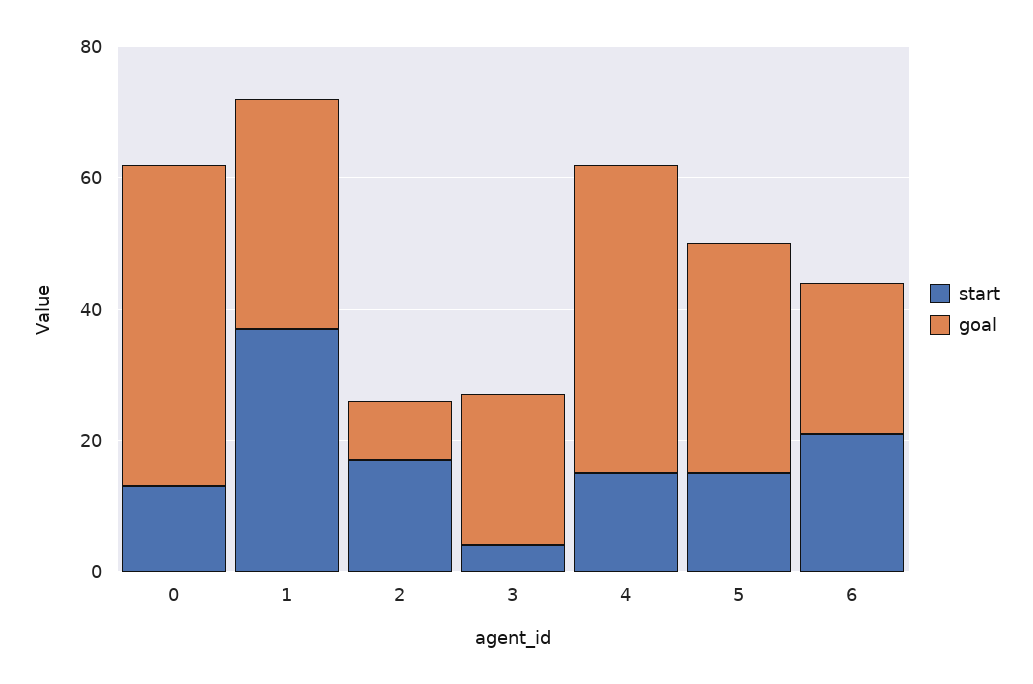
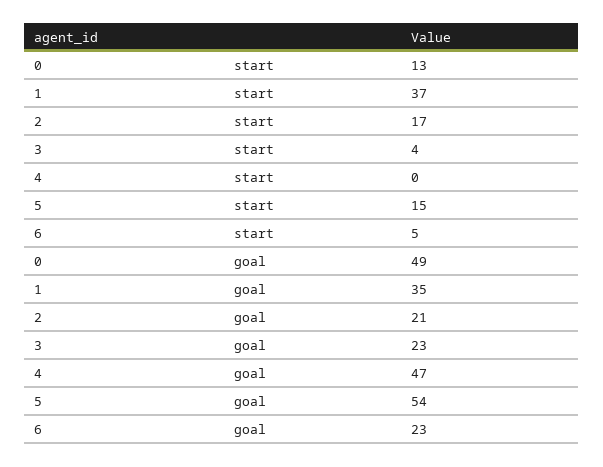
goal, 2: 10 -> 21
start, 4: 15 -> 0
goal, 5: 35 -> 54
start, 6: 20 -> 5

